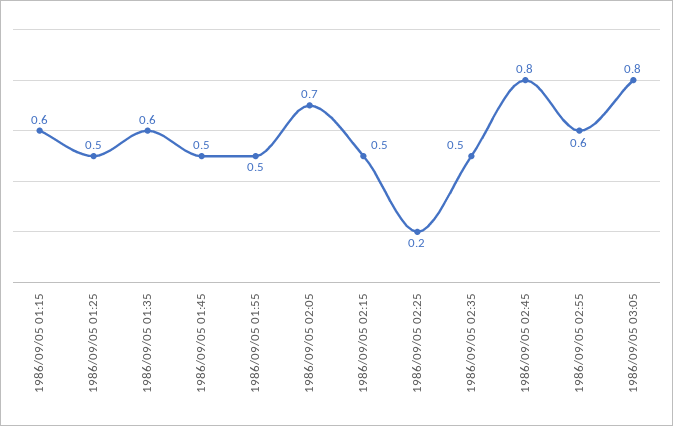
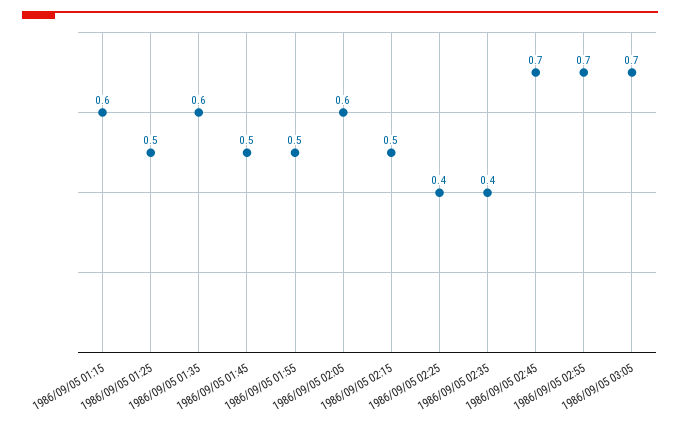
1986/09/05 02:05: 0.7 -> 0.6
1986/09/05 02:25: 0.2 -> 0.4
1986/09/05 02:35: 0.5 -> 0.4
1986/09/05 02:45: 0.8 -> 0.7
1986/09/05 02:55: 0.6 -> 0.7
1986/09/05 03:05: 0.8 -> 0.7

